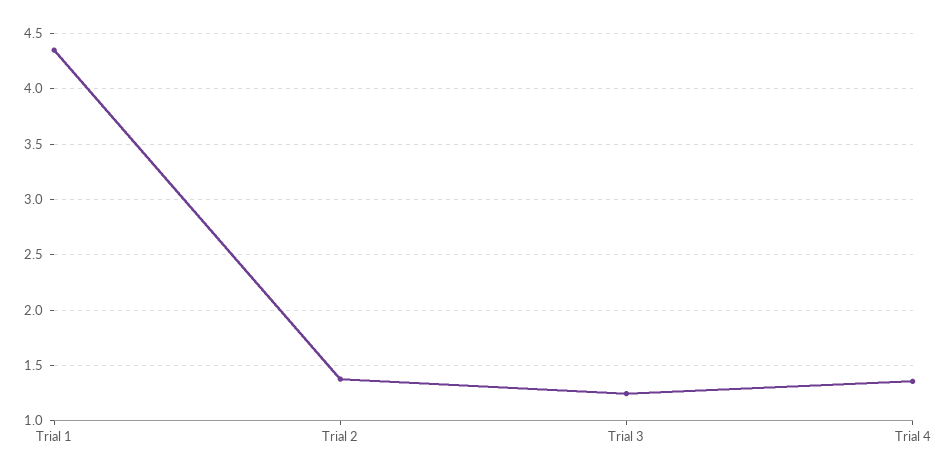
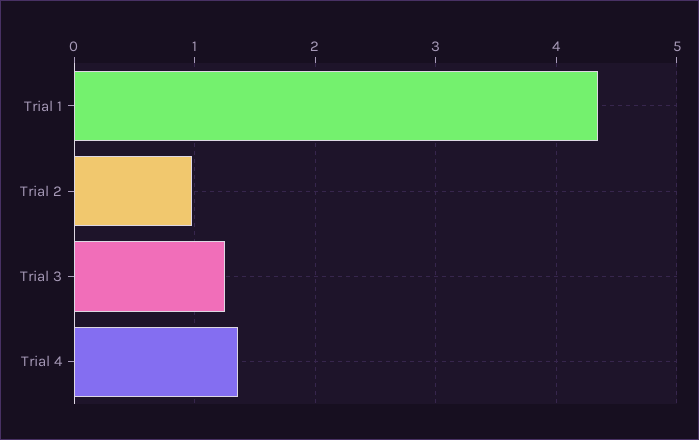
Trial 2: 1.4 -> 1

